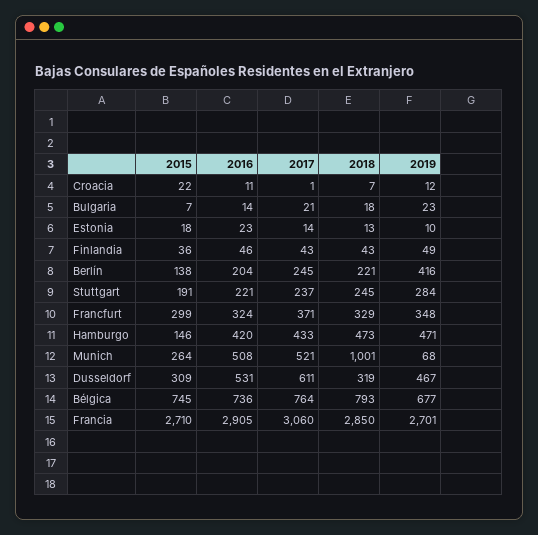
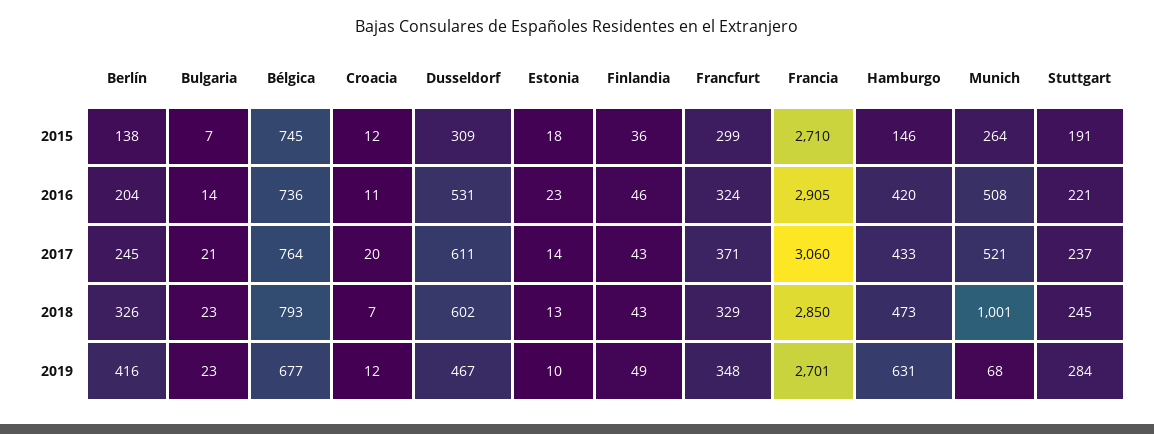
2015, Croacia: 22 -> 12
2017, Croacia: 1 -> 20
2018, Bulgaria: 18 -> 23
2018, Berlín: 221 -> 326
2019, Hamburgo: 471 -> 631
2018, Dusseldorf: 319 -> 602

